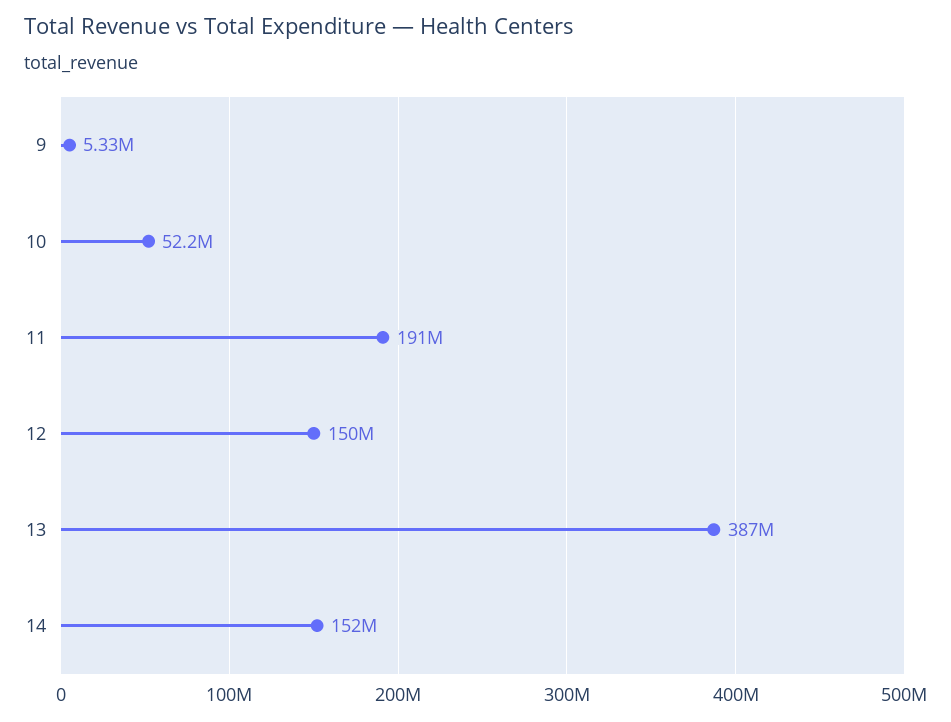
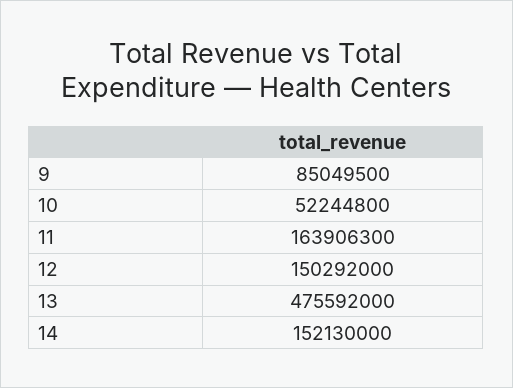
9: 5330000 -> 85049500
11: 191000000 -> 163906300
13: 387000000 -> 475592000

